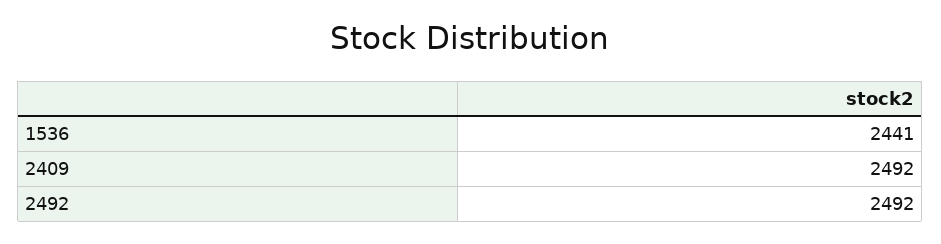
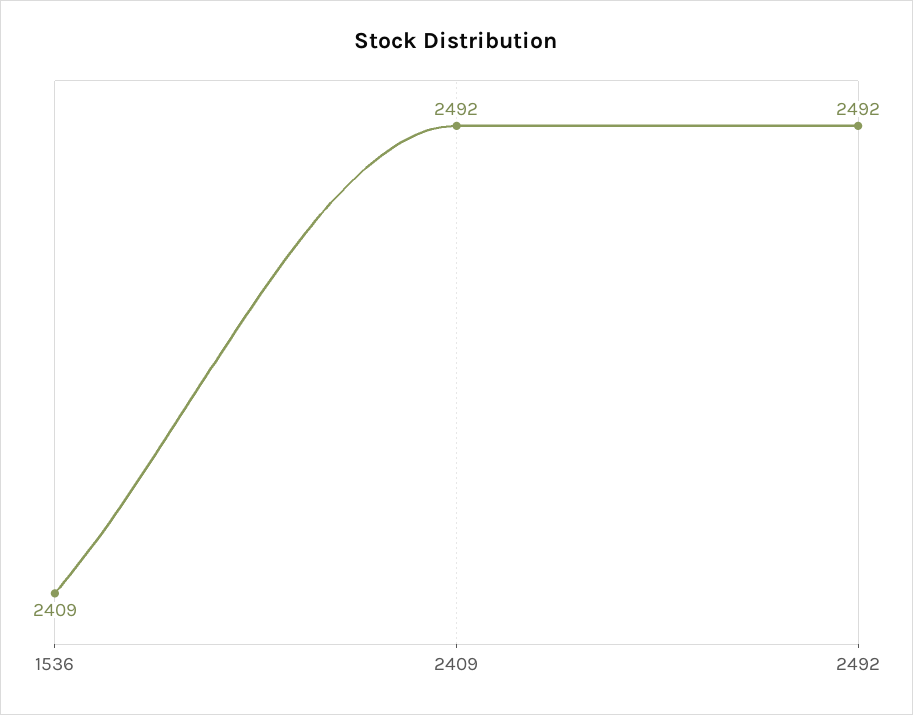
1536: 2441 -> 2409

